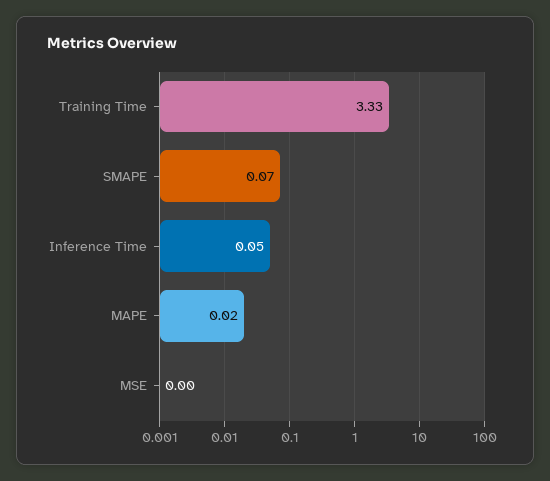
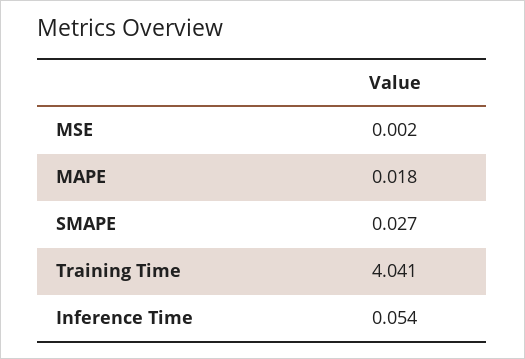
Training Time: 3.33 -> 4.041
SMAPE: 0.07 -> 0.027

